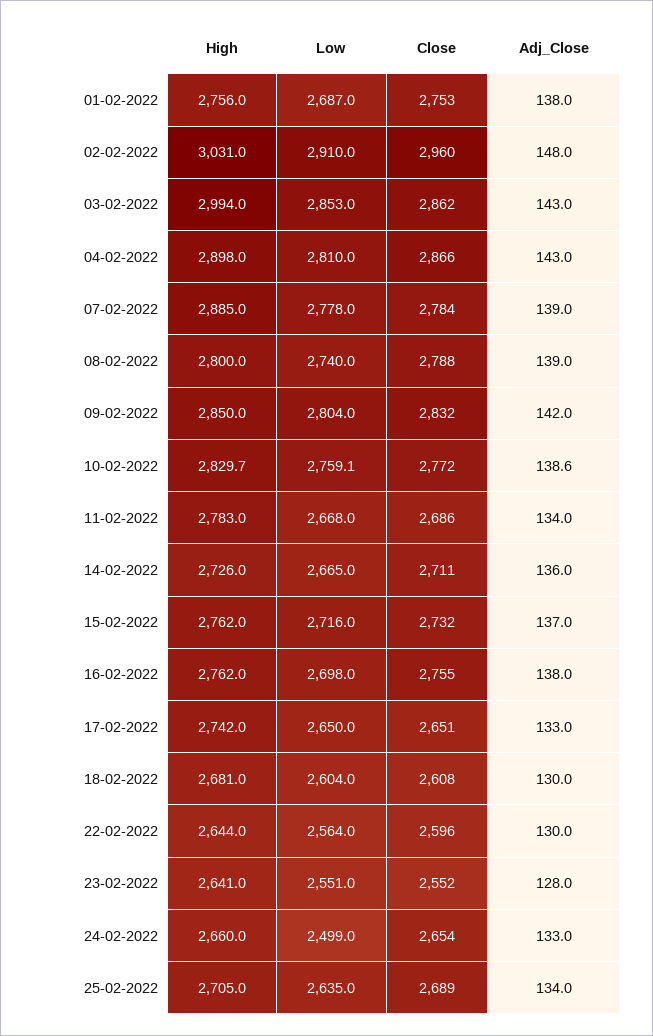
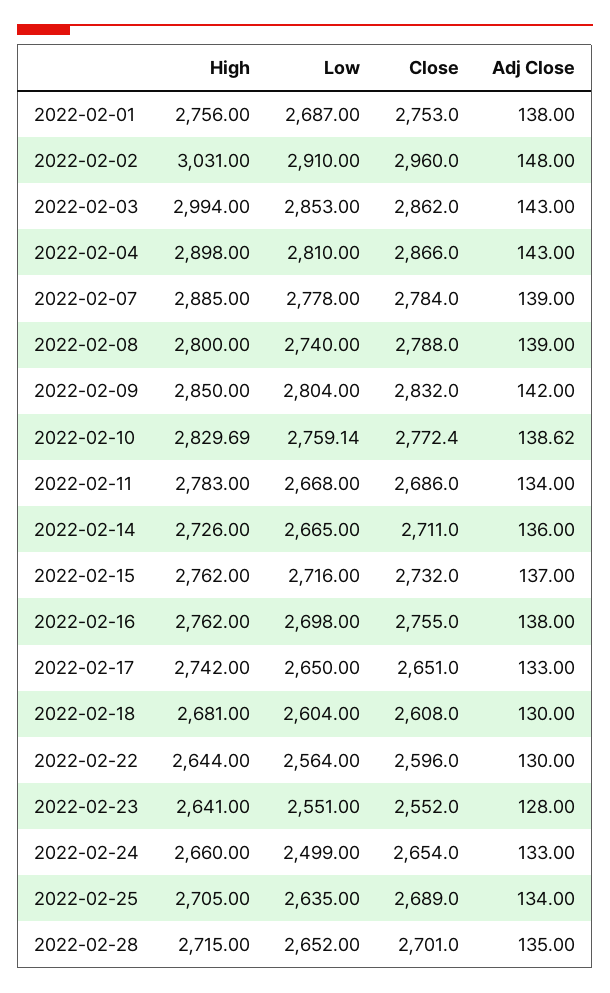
High, 2022-02-28: none -> 2715
Low, 2022-02-28: none -> 2652
Close, 2022-02-28: none -> 2701
Adj_Close, 2022-02-28: none -> 135

